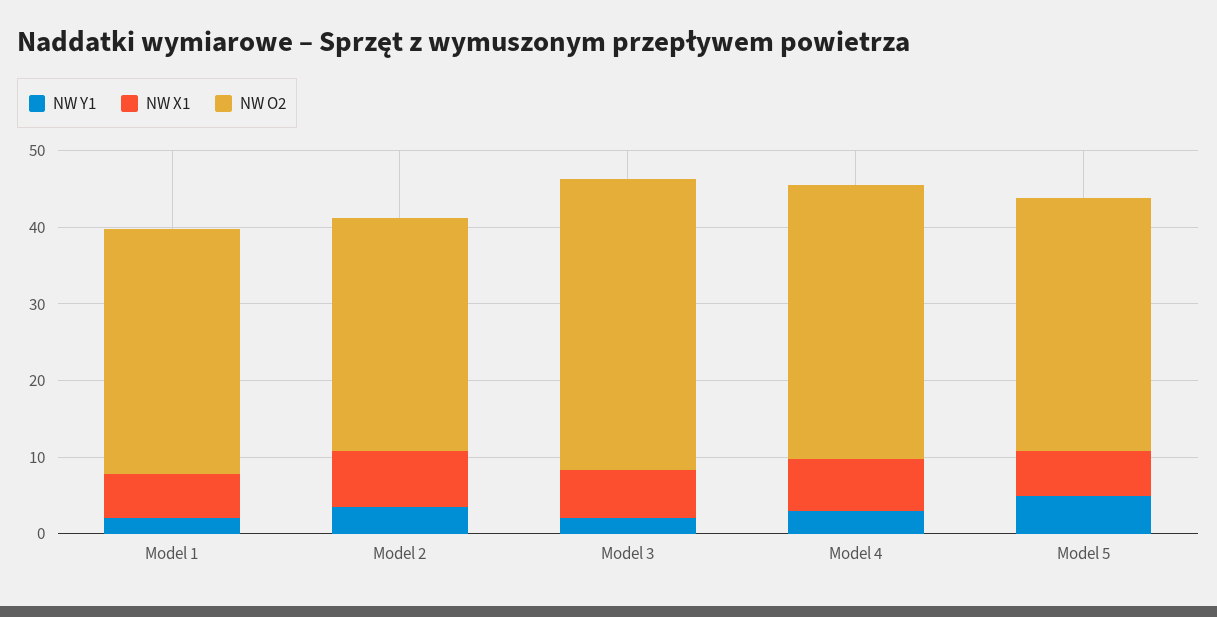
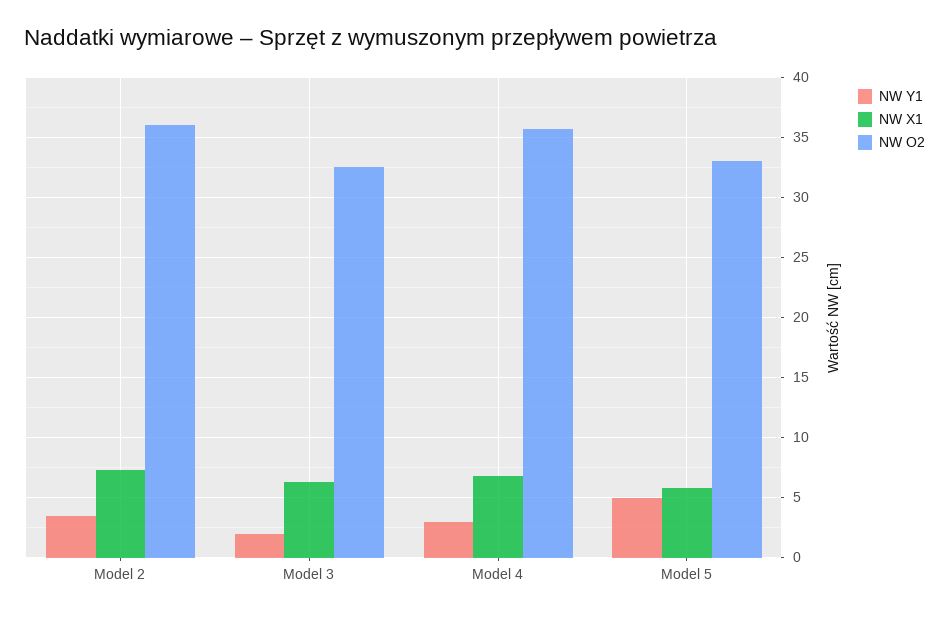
NW Y1, Model 1: 2 -> none
NW X1, Model 1: 6 -> none
NW O2, Model 1: 32 -> none
NW O2, Model 2: 30 -> 36
NW O2, Model 3: 38 -> 32.5

